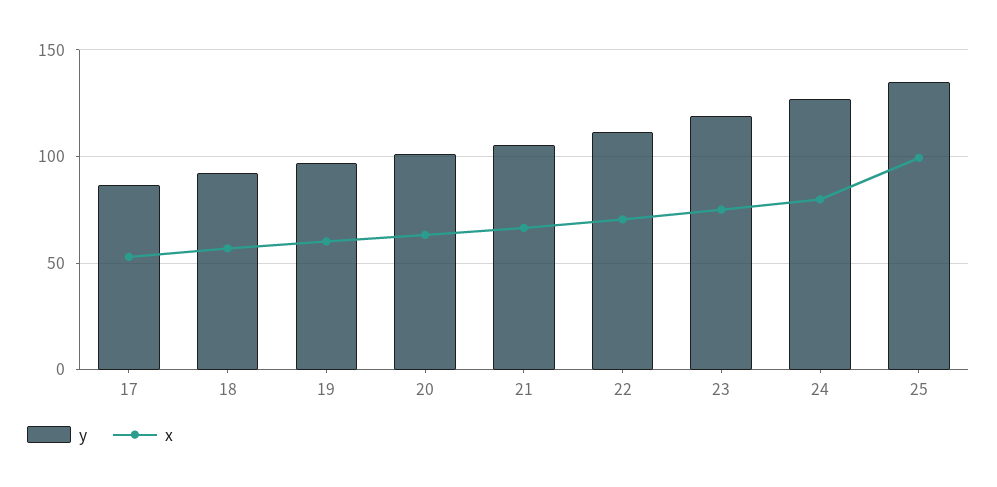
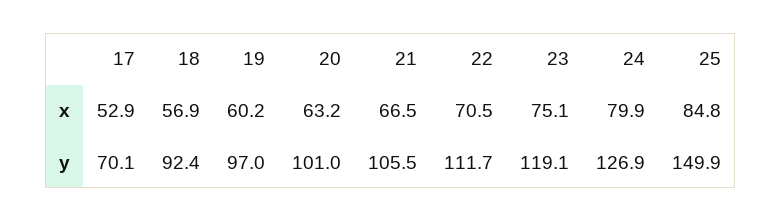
y, 17: 85 -> 70.1
y, 25: 135 -> 149.9
x, 25: 100 -> 84.8

